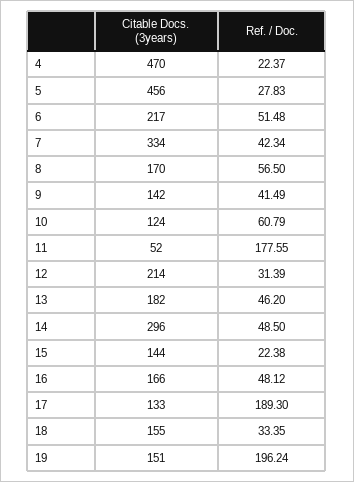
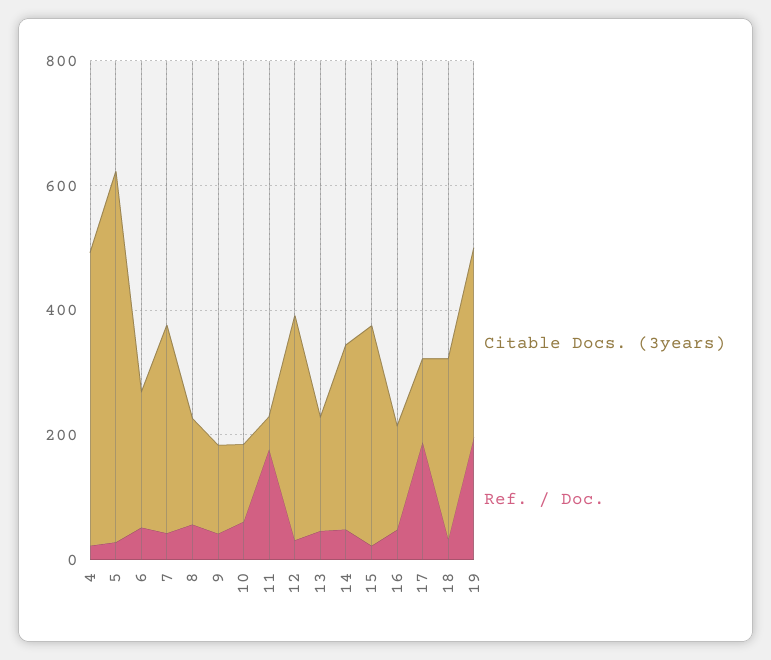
Citable Docs. (3years), 5: 456 -> 600
Citable Docs. (3years), 12: 214 -> 350
Citable Docs. (3years), 15: 144 -> 350
Citable Docs. (3years), 18: 155 -> 300
Citable Docs. (3years), 19: 151 -> 300

